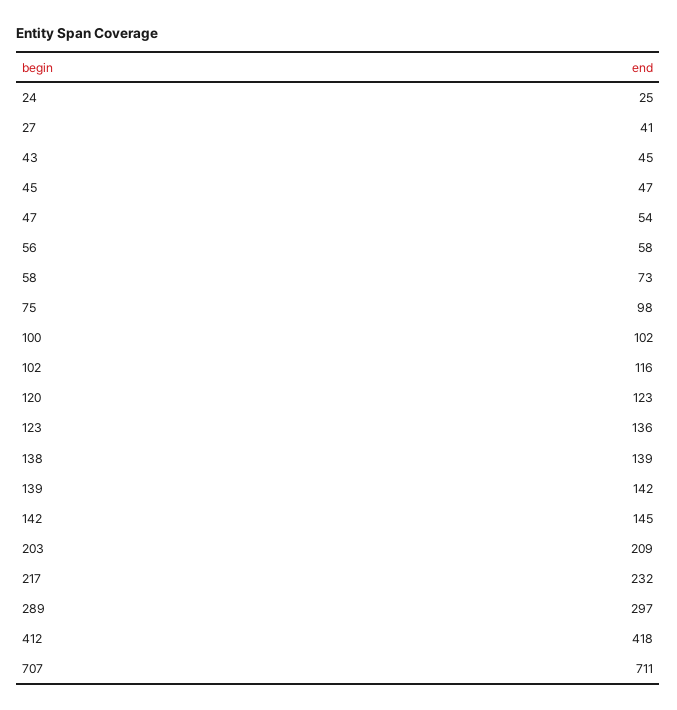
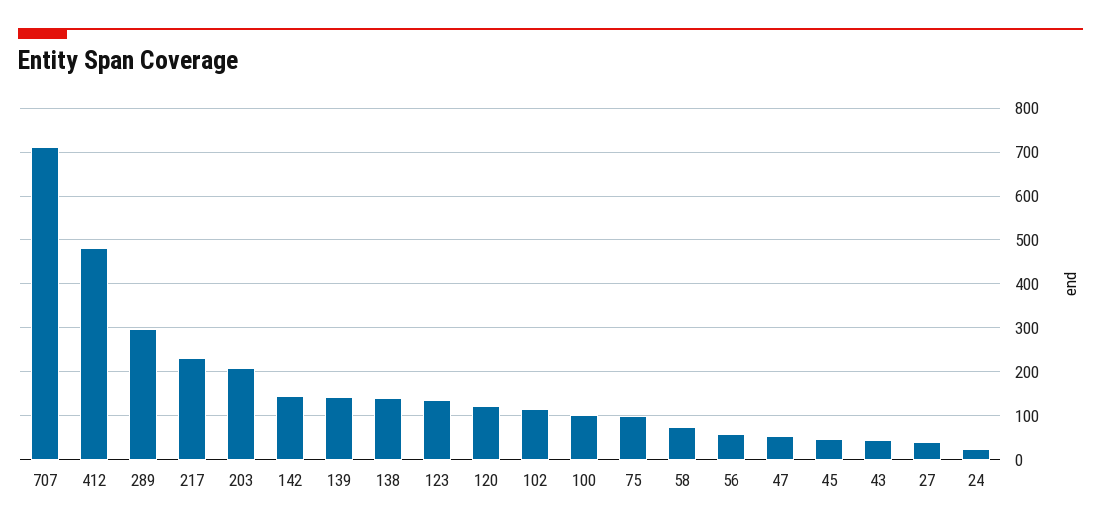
412: 418 -> 480

